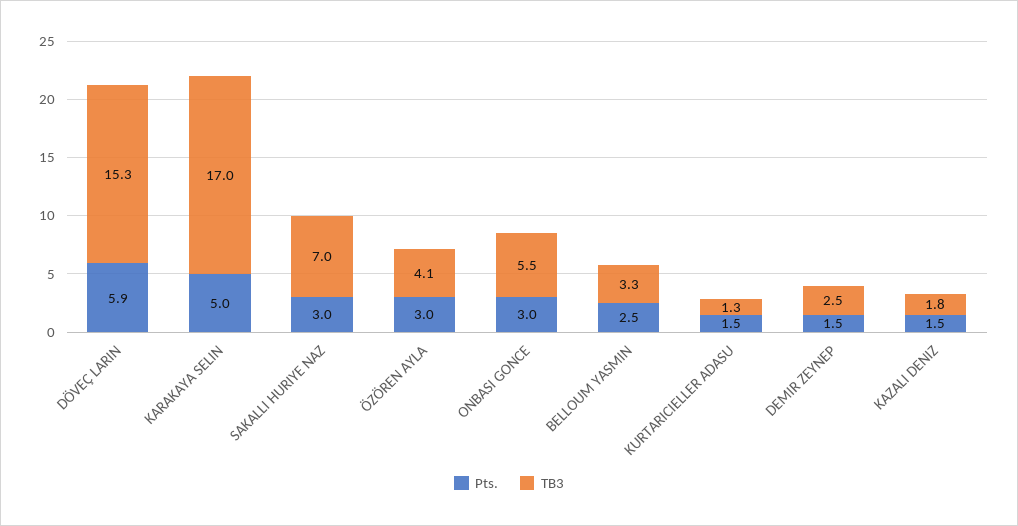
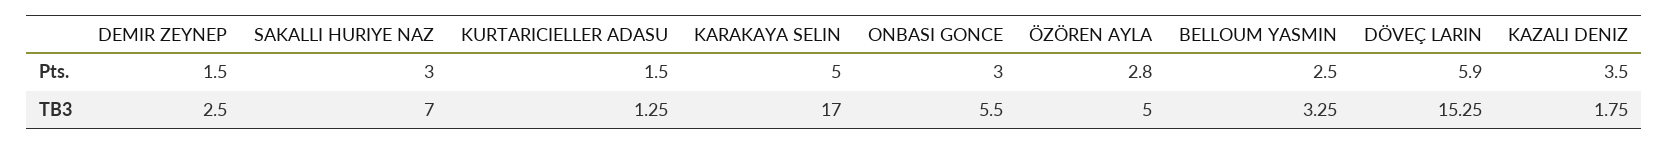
Pts., ÖZÖREN AYLA: 3 -> 2.8
TB3, ÖZÖREN AYLA: 4.1 -> 5
Pts., KAZALI DENIZ: 1.5 -> 3.5

